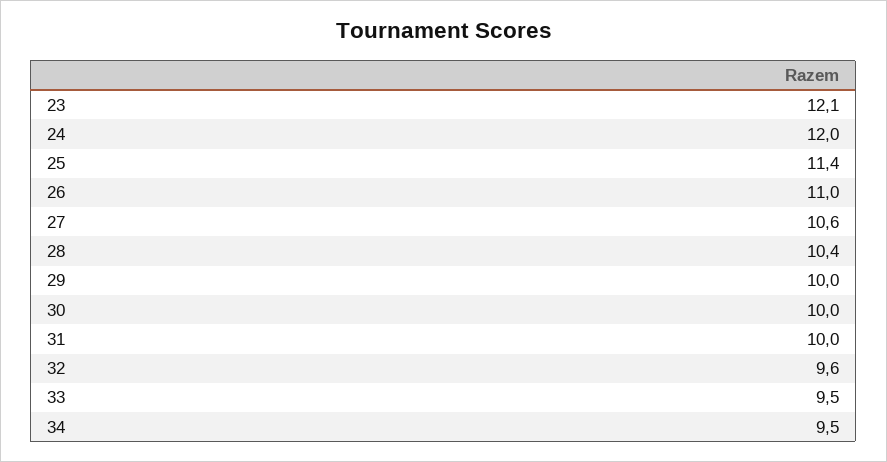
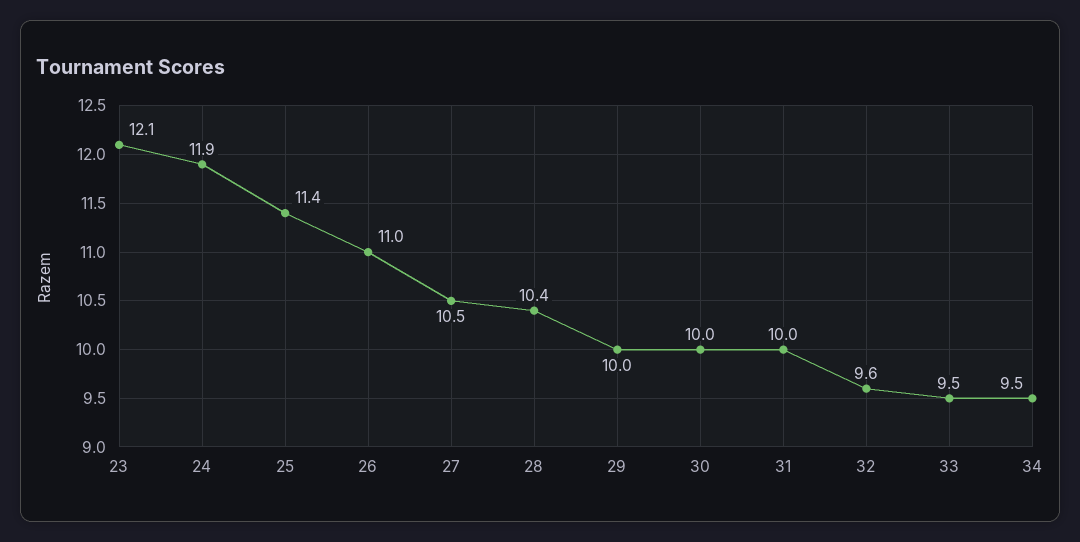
24: 12 -> 11.9
27: 10.6 -> 10.5

